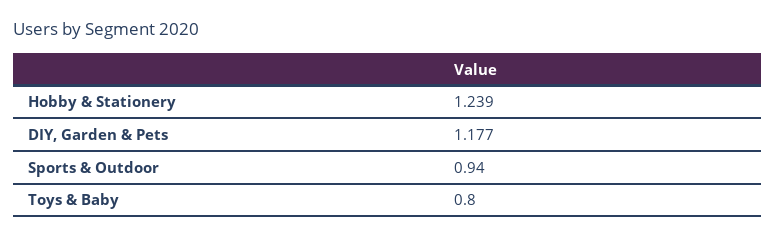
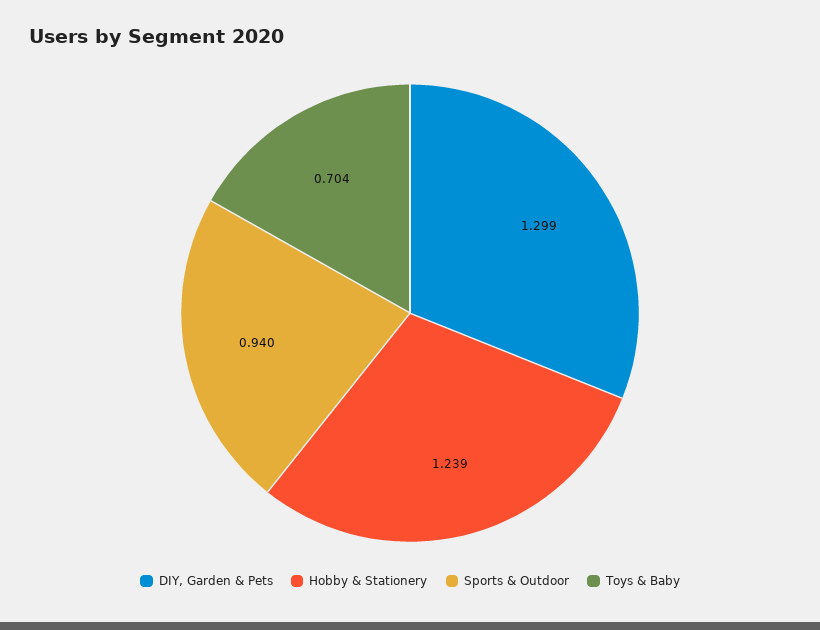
DIY, Garden & Pets: 1.177 -> 1.299
Toys & Baby: 0.8 -> 0.704

